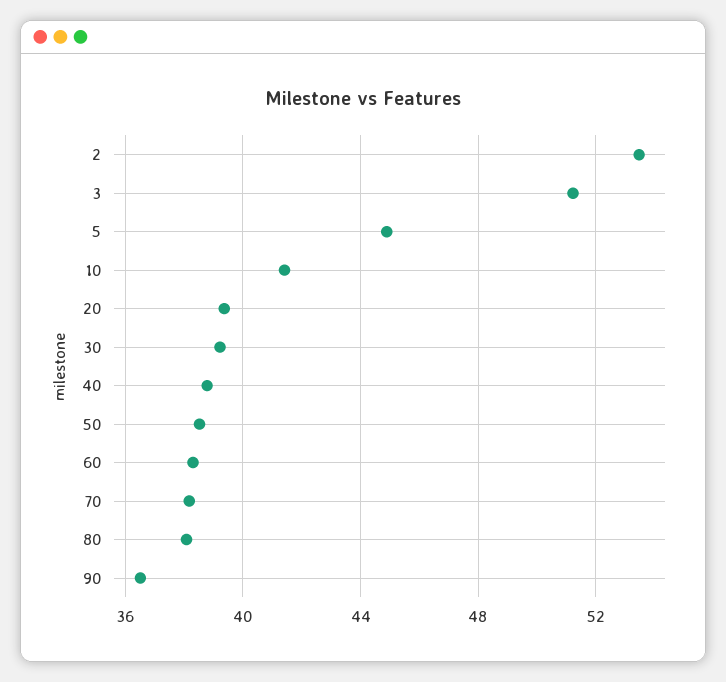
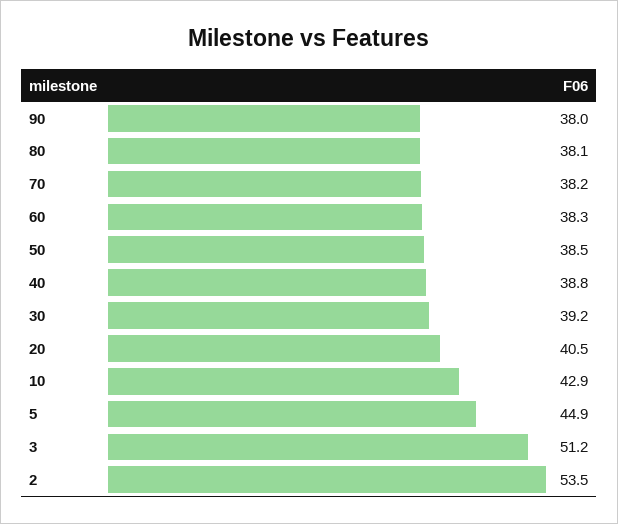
10: 41.5 -> 42.9
20: 39.5 -> 40.5
90: 36.5 -> 38

